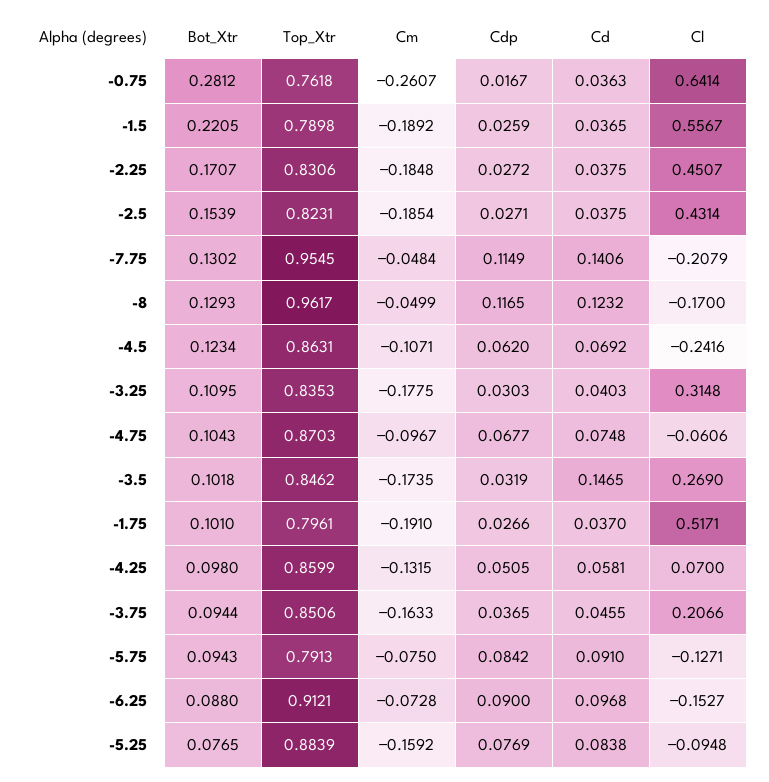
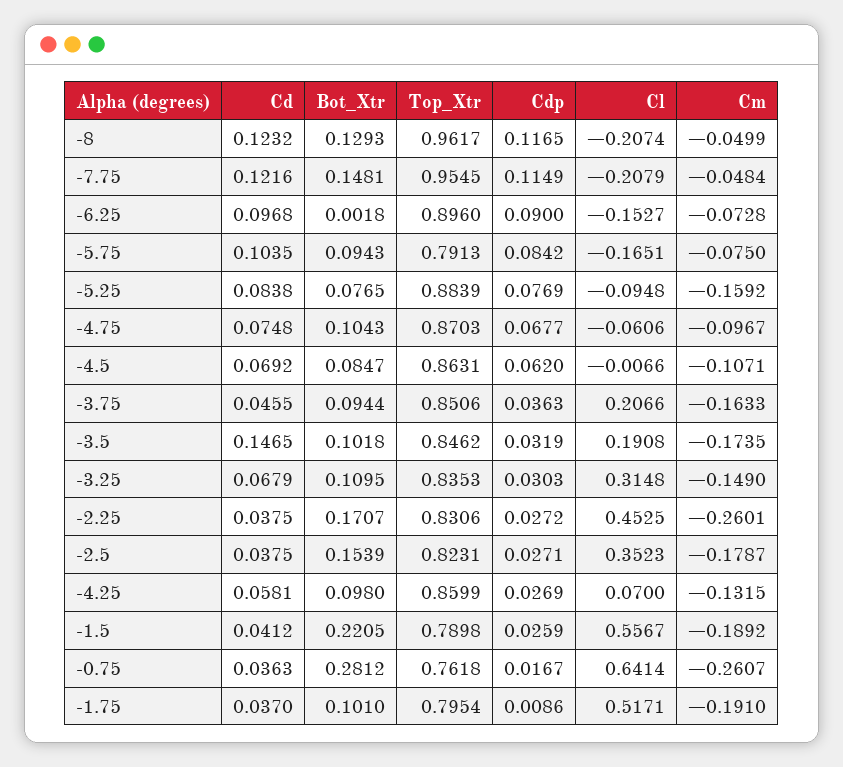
Cd, -1.5: 0.0365 -> 0.0412
Cm, -2.25: -0.1848 -> -0.2601
Cl, -2.25: 0.4507 -> 0.4525
Cm, -2.5: -0.1854 -> -0.1787
Cl, -2.5: 0.4314 -> 0.3523
Bot_Xtr, -7.75: 0.1302 -> 0.1481
Cd, -7.75: 0.1406 -> 0.1216
Cl, -8: -0.17 -> -0.2074
Bot_Xtr, -4.5: 0.1234 -> 0.0847
Cl, -4.5: -0.2416 -> -0.0066
Cm, -3.25: -0.1775 -> -0.149
Cd, -3.25: 0.0403 -> 0.0679
Cl, -3.5: 0.269 -> 0.1908
Top_Xtr, -1.75: 0.7961 -> 0.7954
Cdp, -1.75: 0.0266 -> 0.0086
Cdp, -4.25: 0.0505 -> 0.0269
Cdp, -3.75: 0.0365 -> 0.0363
Cd, -5.75: 0.091 -> 0.1035
Cl, -5.75: -0.1271 -> -0.1651
Bot_Xtr, -6.25: 0.088 -> 0.0018
Top_Xtr, -6.25: 0.9121 -> 0.896

